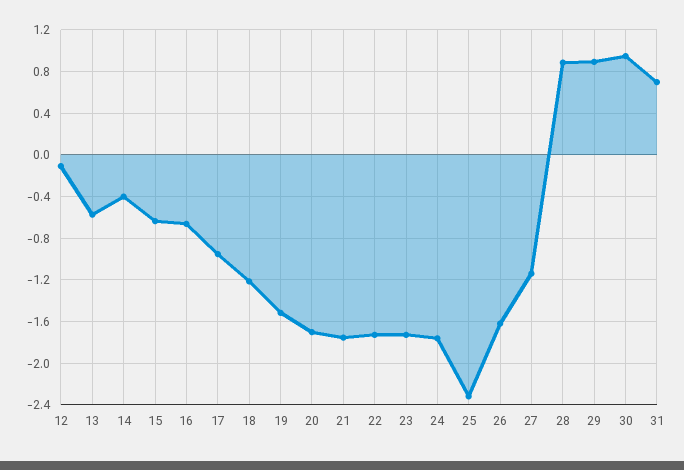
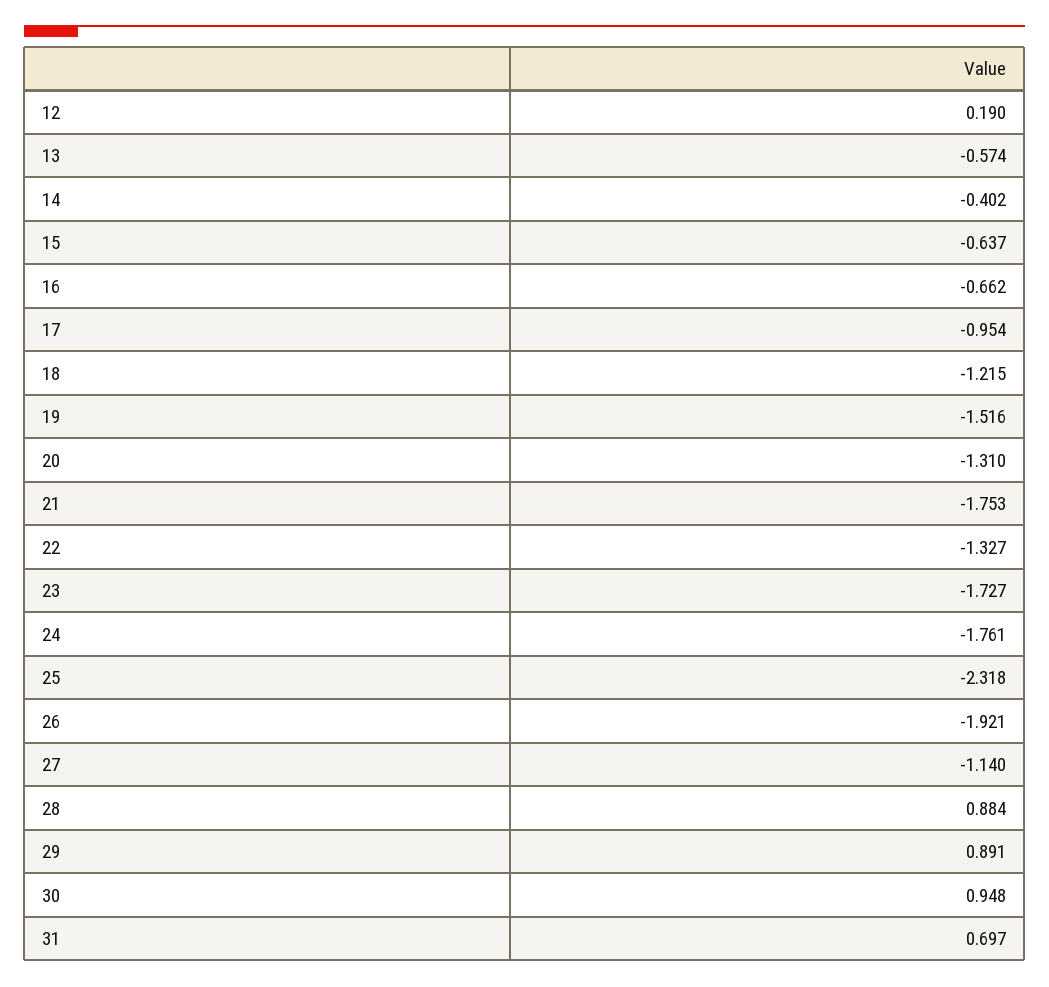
12: -0.1 -> 0.19
20: -1.7 -> -1.31
22: -1.7 -> -1.327
26: -1.6 -> -1.921

